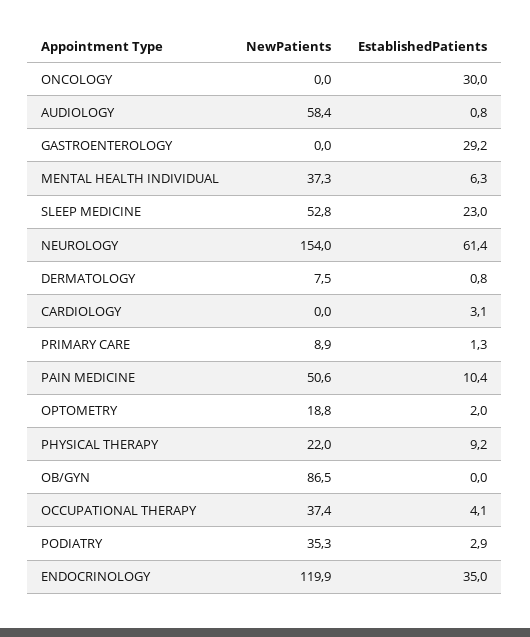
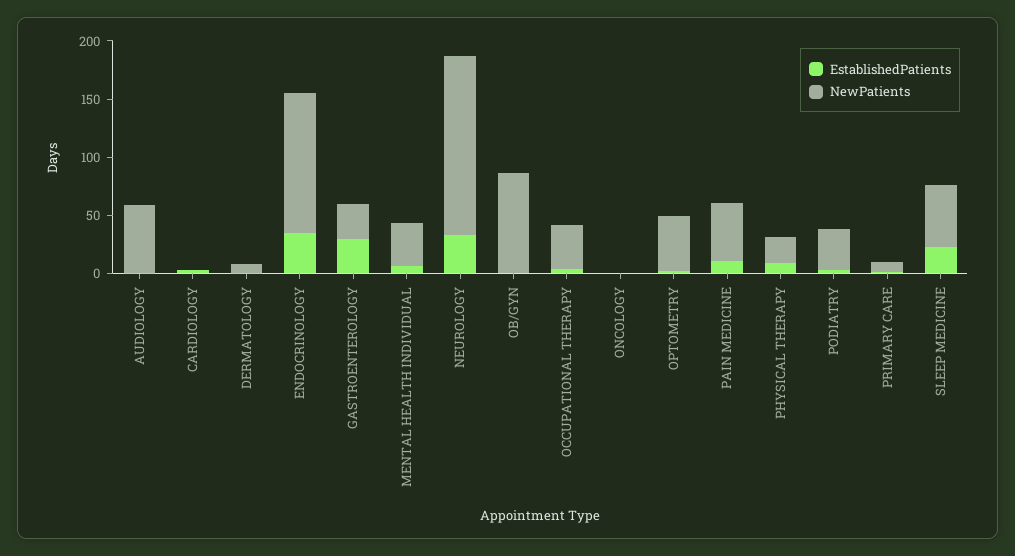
EstablishedPatients, ONCOLOGY: 30 -> 0
NewPatients, GASTROENTEROLOGY: 0 -> 30
EstablishedPatients, NEUROLOGY: 61.4 -> 30
NewPatients, OPTOMETRY: 18.8 -> 50

